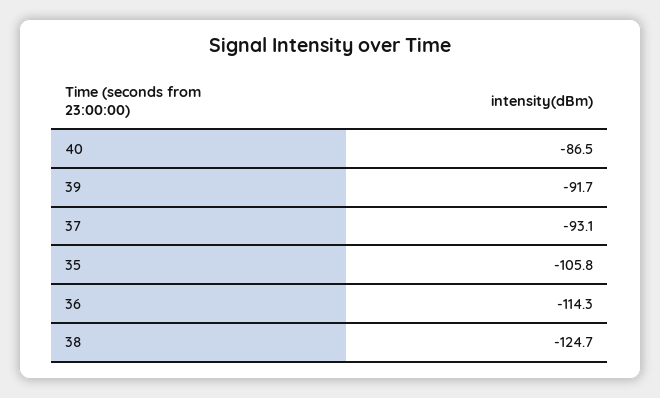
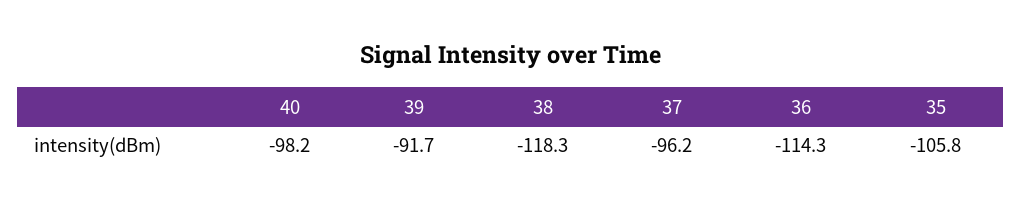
40: -86.5 -> -98.2
37: -93.1 -> -96.2
38: -124.7 -> -118.3

